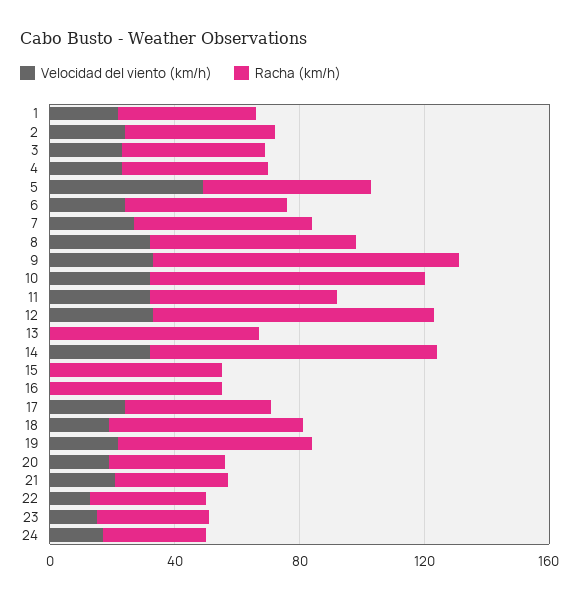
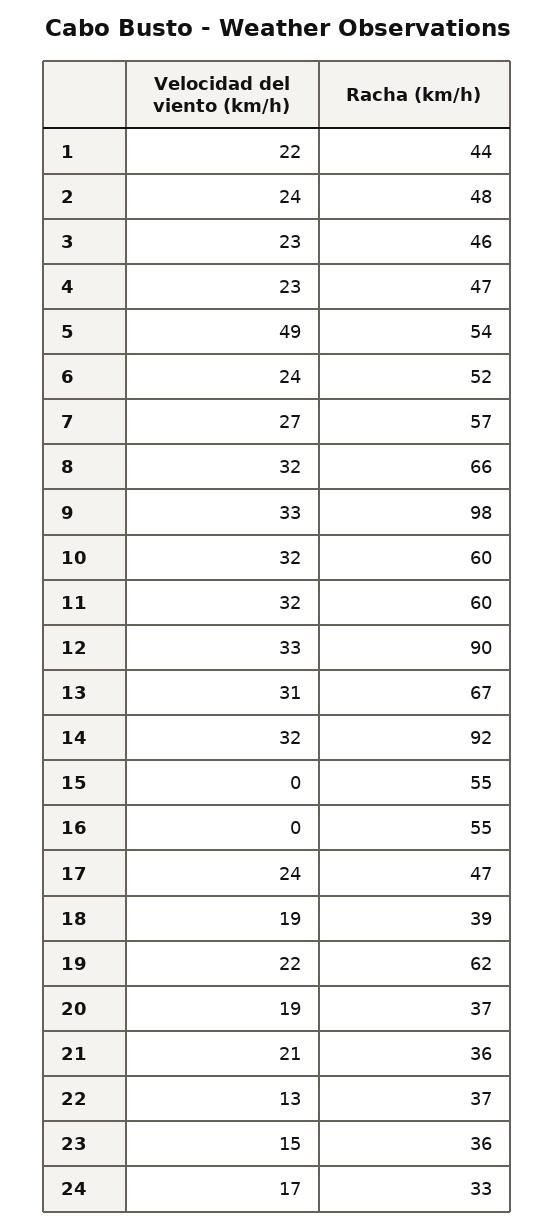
Racha (km/h), 10: 90 -> 60
Velocidad del viento (km/h), 13: 0 -> 31
Racha (km/h), 18: 60 -> 39

